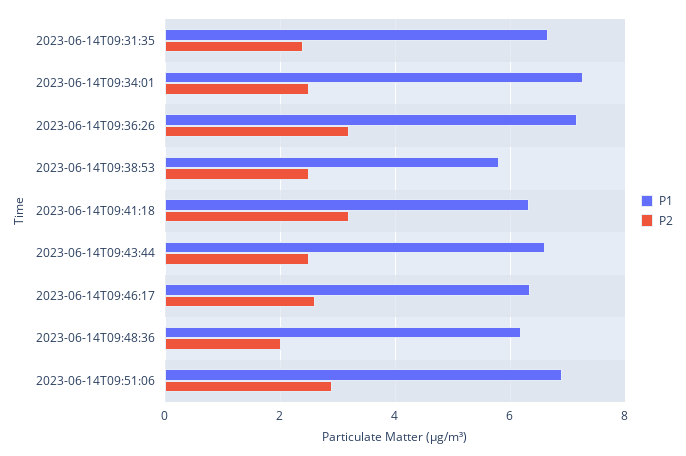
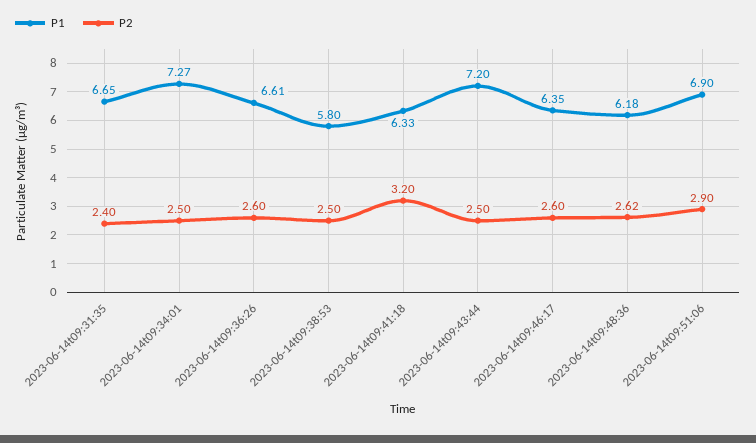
P1, 2023-06-14T09:36:26: 7.2 -> 6.61
P2, 2023-06-14T09:36:26: 3.2 -> 2.6
P1, 2023-06-14T09:43:44: 6.6 -> 7.2
P2, 2023-06-14T09:48:36: 2 -> 2.62

